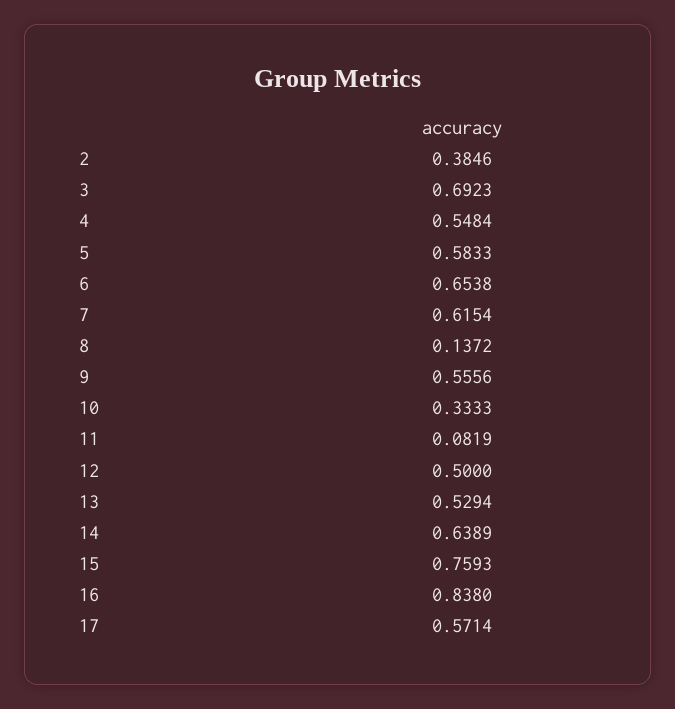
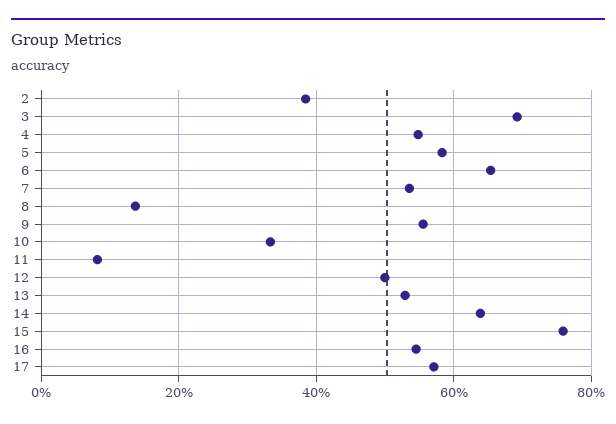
7: 0.6154 -> 0.54
16: 0.838 -> 0.54

